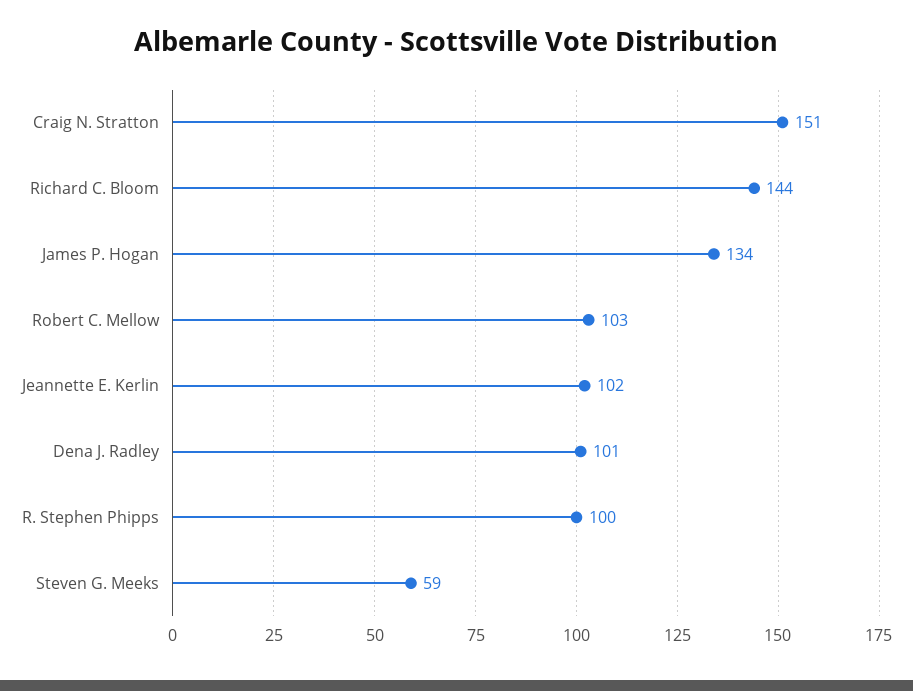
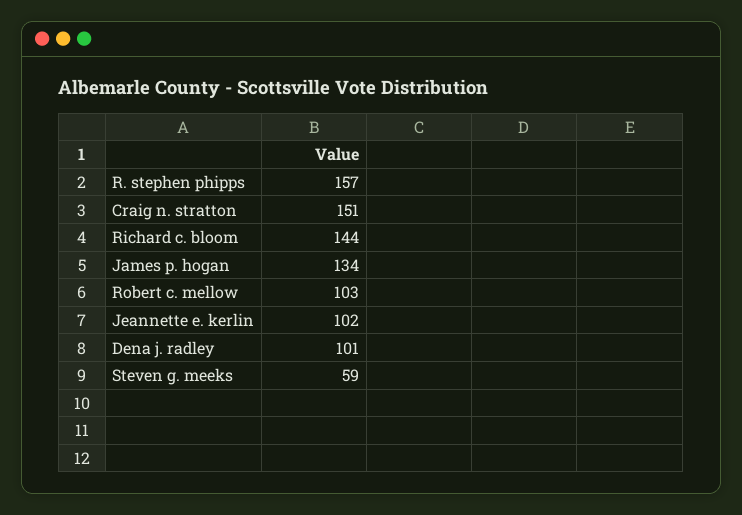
R. Stephen Phipps: 100 -> 157

